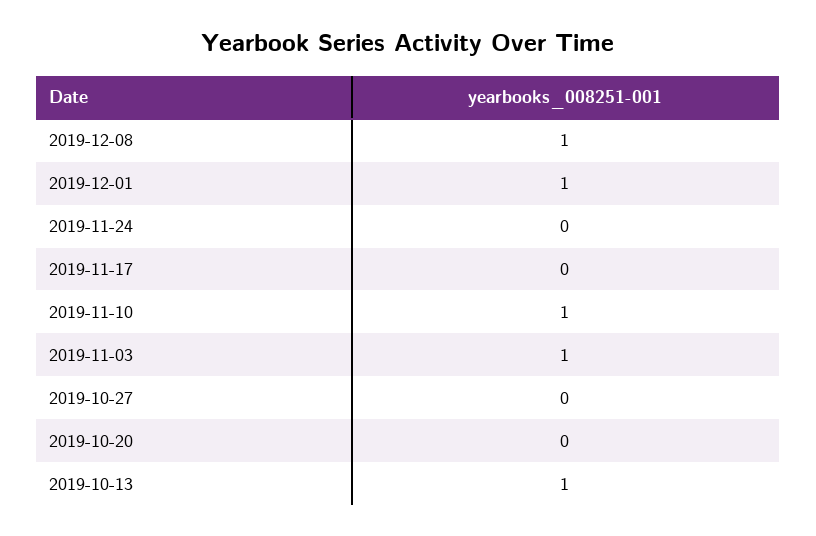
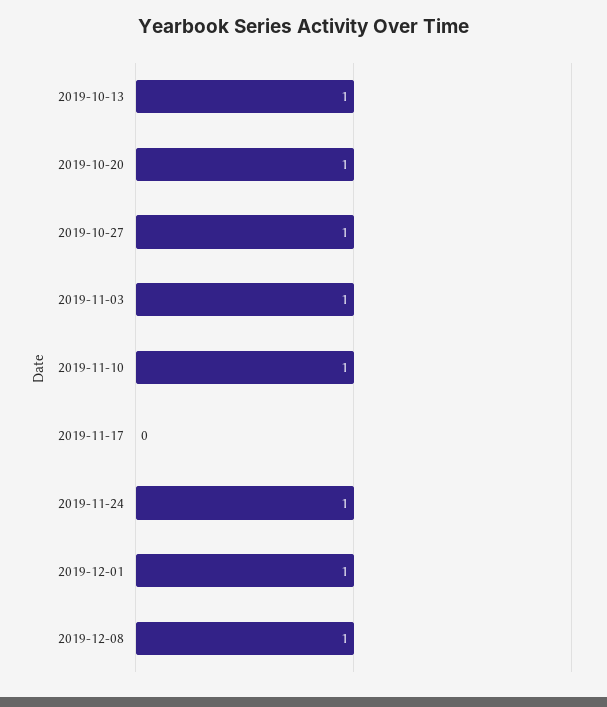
2019-11-24: 0 -> 1
2019-10-27: 0 -> 1
2019-10-20: 0 -> 1

